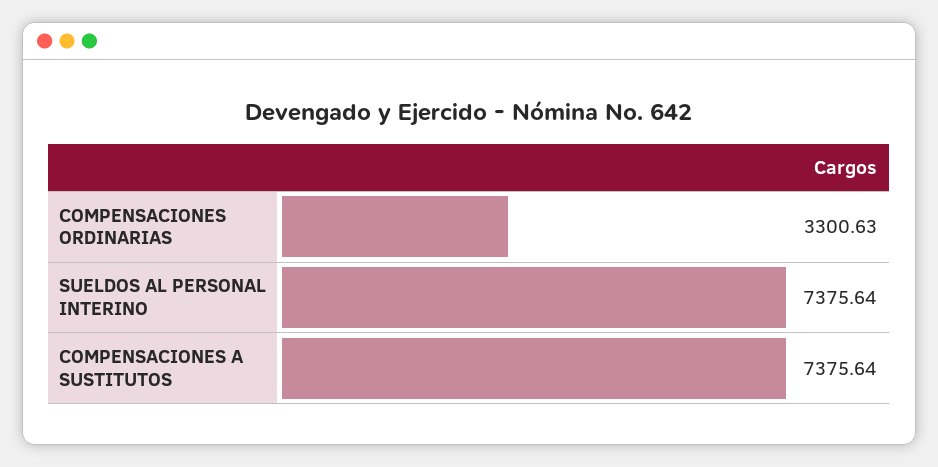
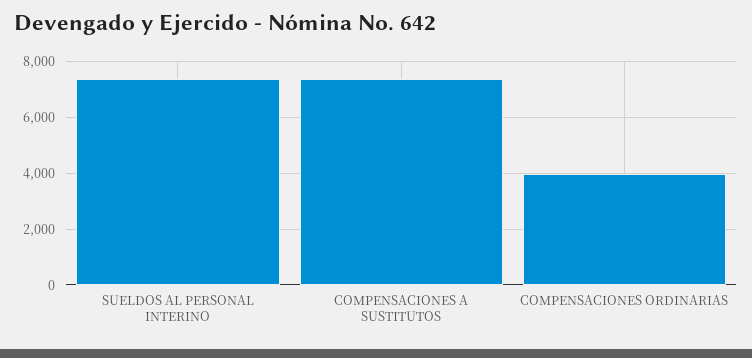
COMPENSACIONES ORDINARIAS: 3300.63 -> 4000

